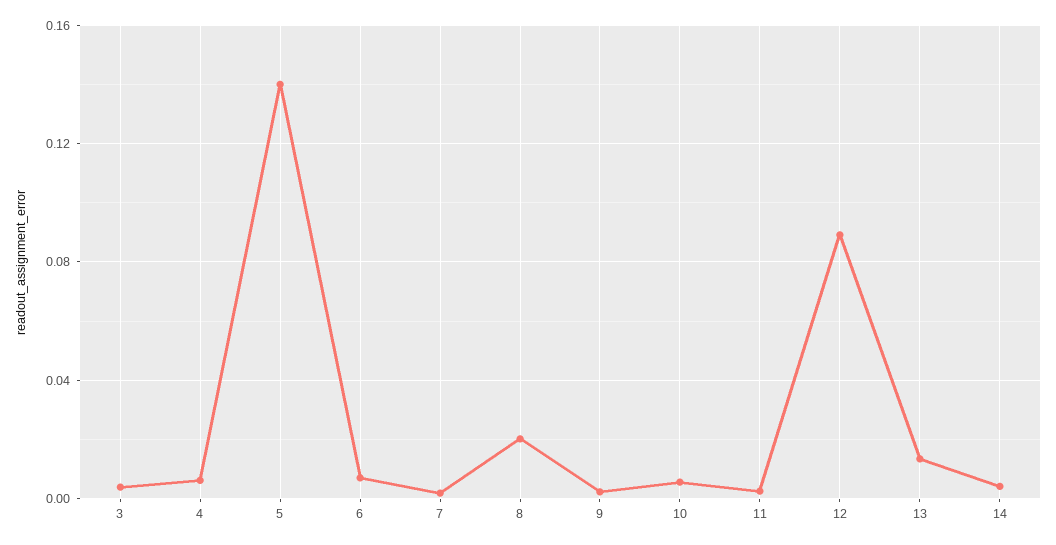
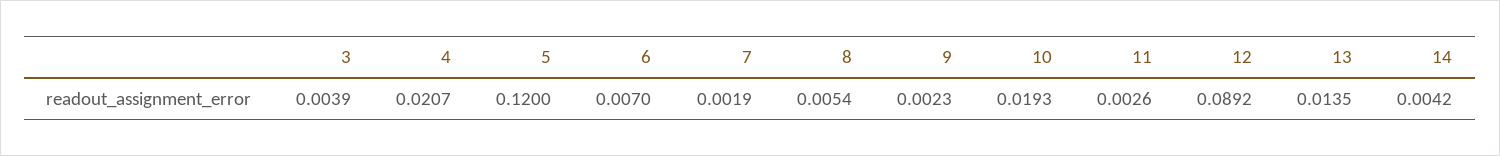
4: 0.005 -> 0.0207
5: 0.14 -> 0.12
8: 0.02 -> 0.0054
10: 0.005 -> 0.0193

